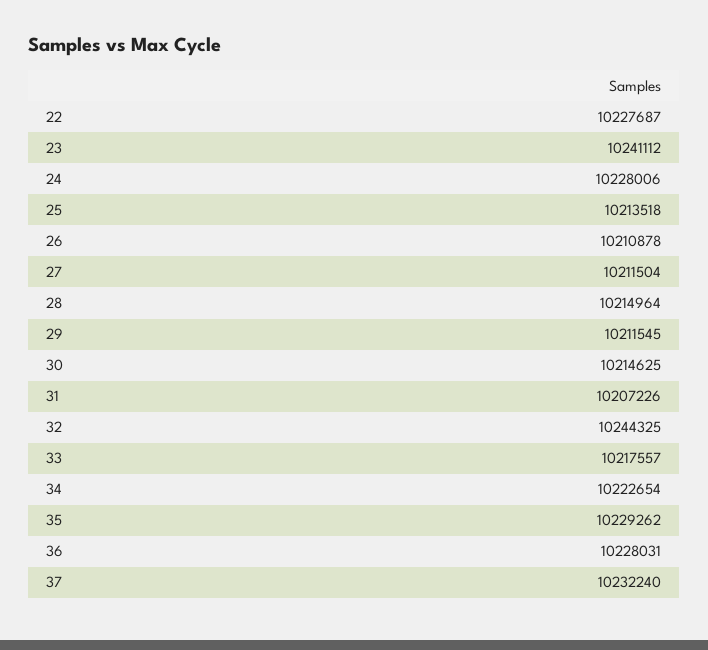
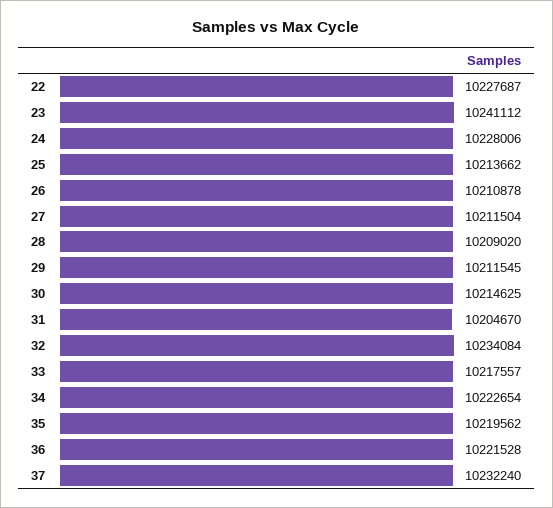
25: 10213518 -> 10213662
28: 10214964 -> 10209020
31: 10207226 -> 10204670
32: 10244325 -> 10234084
35: 10229262 -> 10219562
36: 10228031 -> 10221528

